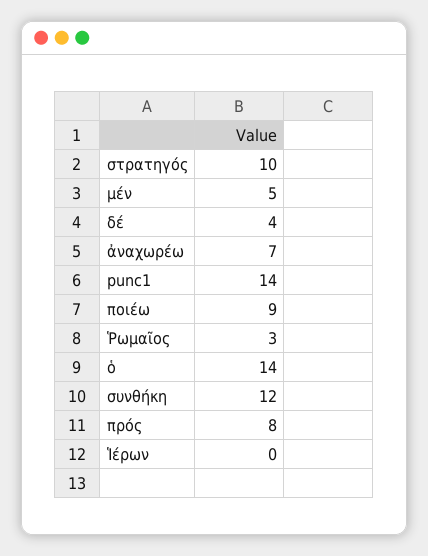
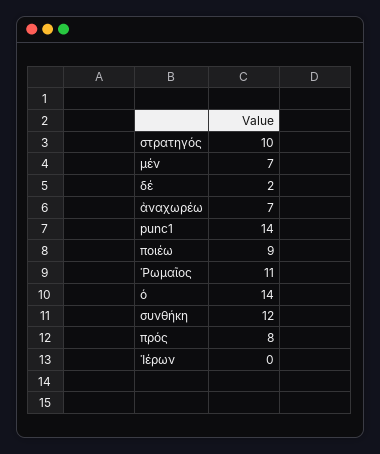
μέν: 5 -> 7
δέ: 4 -> 2
Ῥωμαῖος: 3 -> 11

